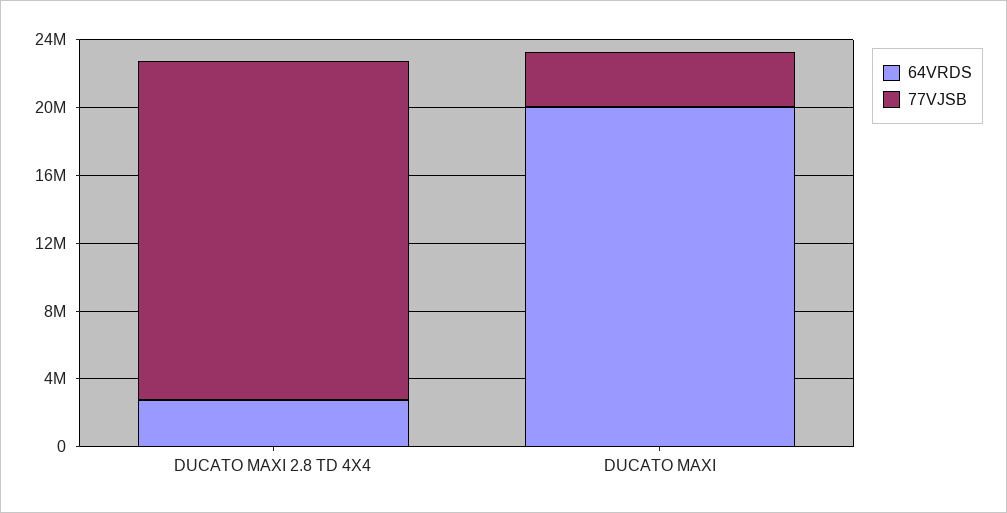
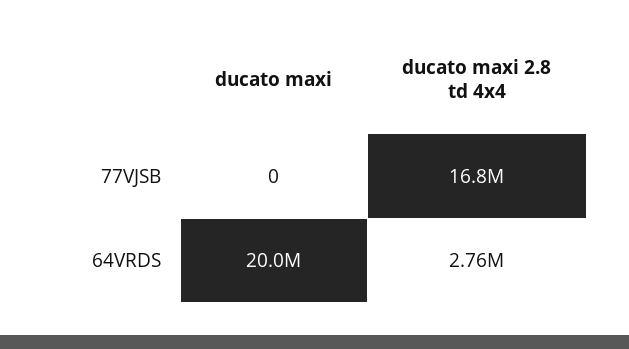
77VJSB, DUCATO MAXI 2.8 TD 4X4: 20000000 -> 16800000
77VJSB, DUCATO MAXI: 3000000 -> 0

